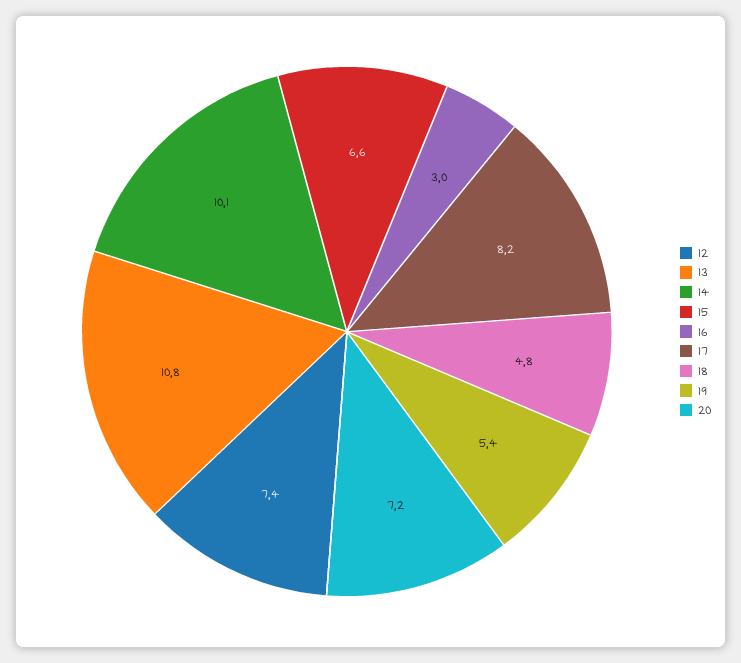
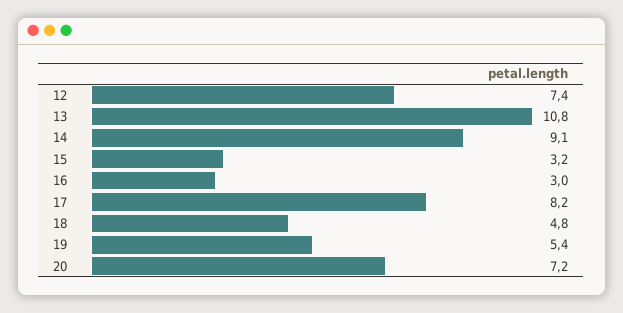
14: 10.1 -> 9.1
15: 6.6 -> 3.2

